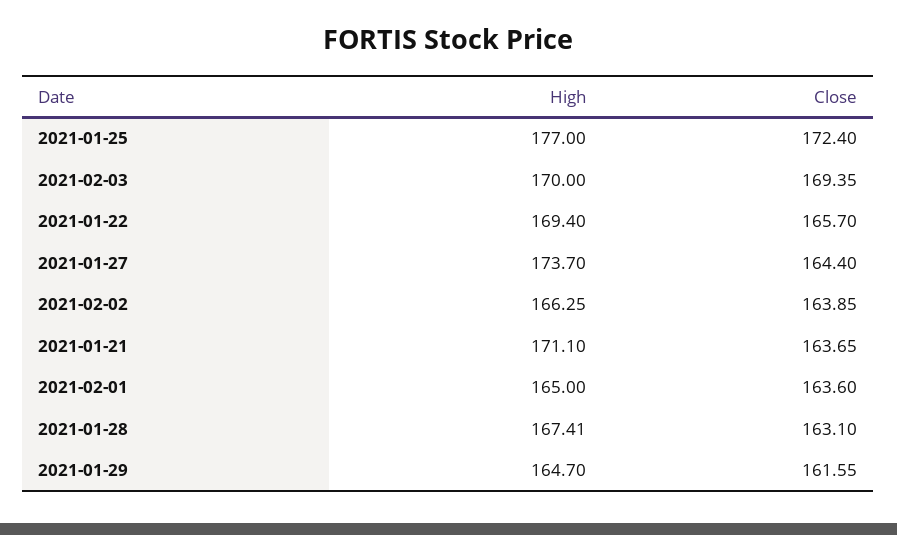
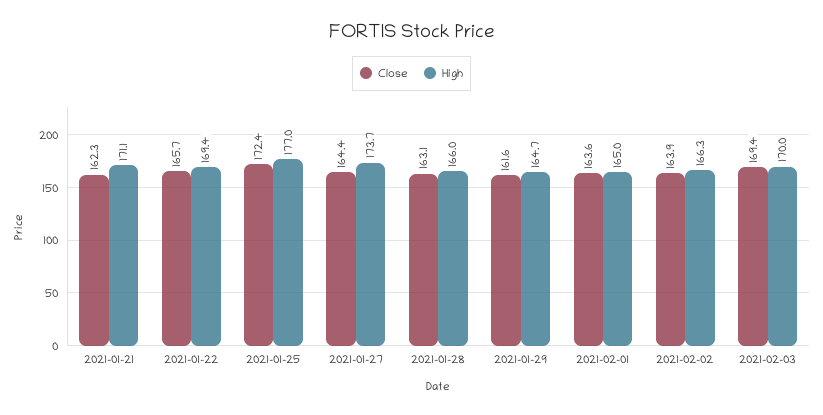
Close, 2021-01-21: 163.65 -> 162.3
High, 2021-01-28: 167.41 -> 166

